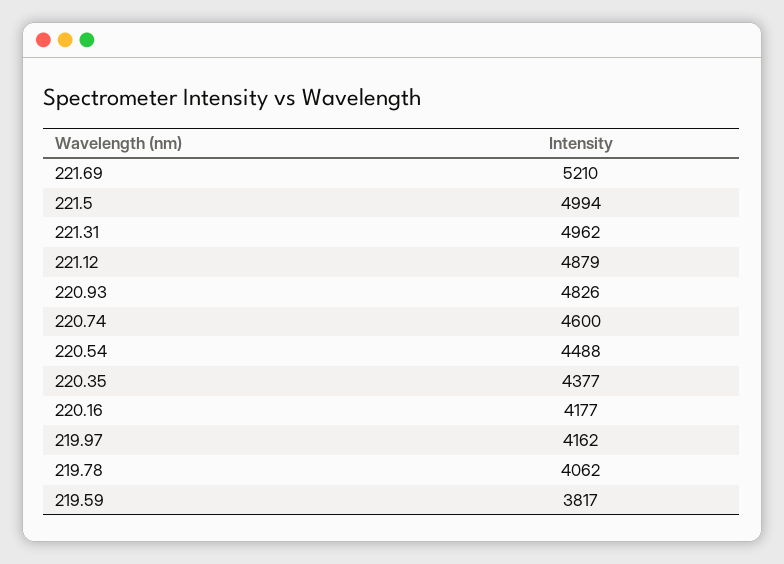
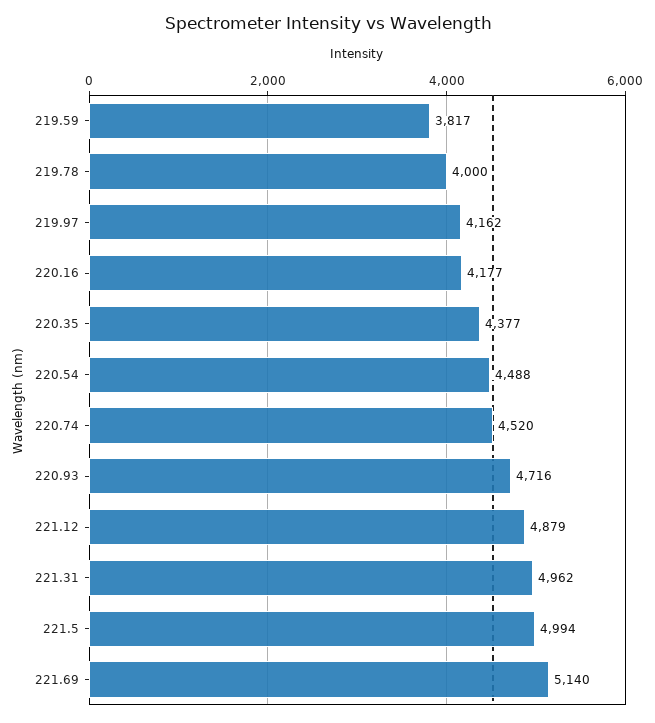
221.69: 5210 -> 5140
220.93: 4826 -> 4716
220.74: 4600 -> 4520
219.78: 4062 -> 4000

